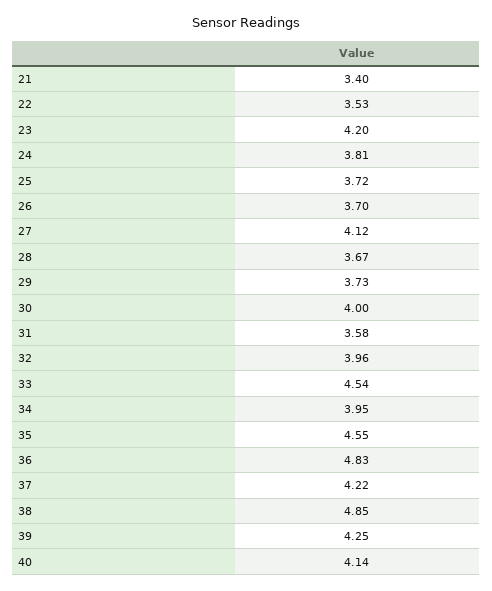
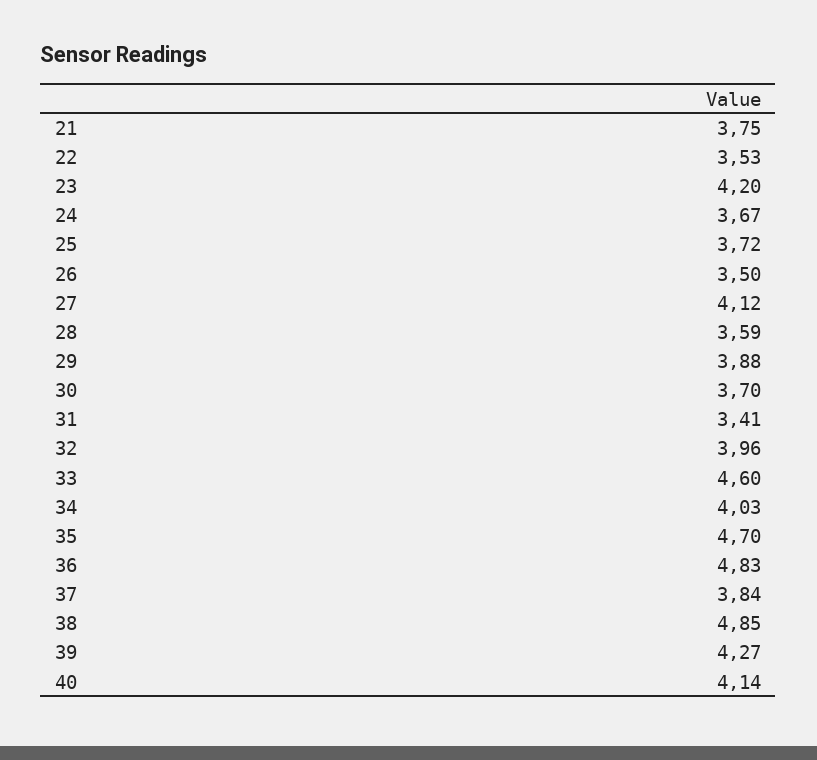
21: 3.4 -> 3.75
24: 3.81 -> 3.67
26: 3.7 -> 3.5
28: 3.67 -> 3.59
29: 3.73 -> 3.88
30: 4 -> 3.7
31: 3.58 -> 3.41
33: 4.54 -> 4.6
34: 3.95 -> 4.03
35: 4.55 -> 4.7
37: 4.22 -> 3.84
39: 4.25 -> 4.27

